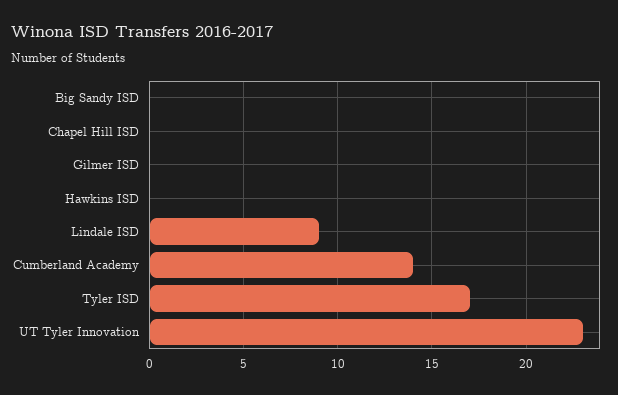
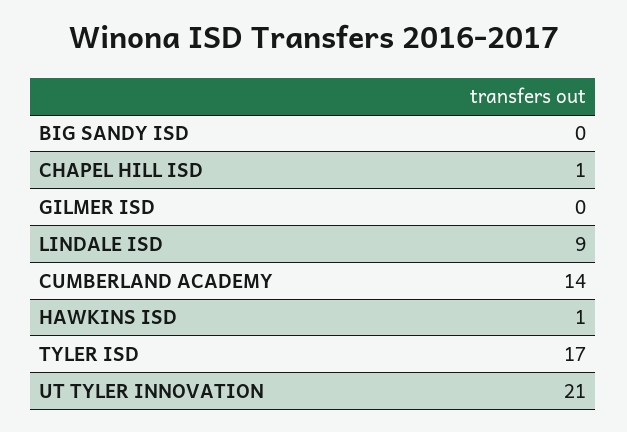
Chapel Hill ISD: 0 -> 1
Hawkins ISD: 0 -> 1
UT Tyler Innovation: 23 -> 21

